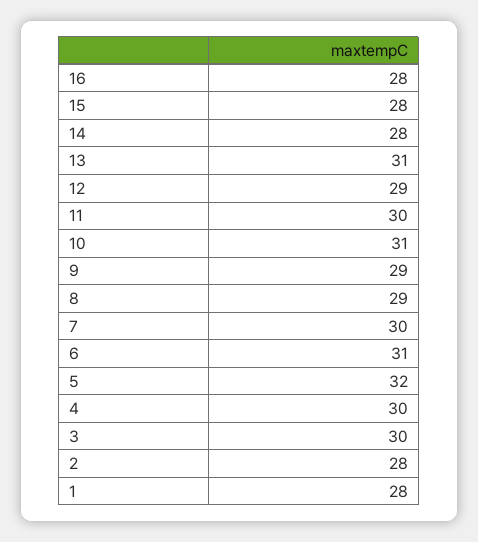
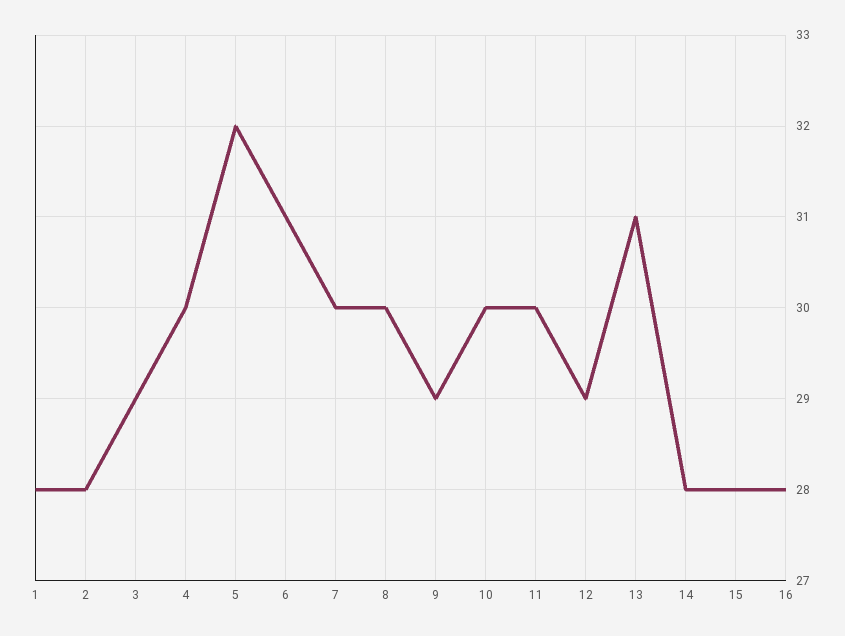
10: 31 -> 30
8: 29 -> 30
3: 30 -> 29

